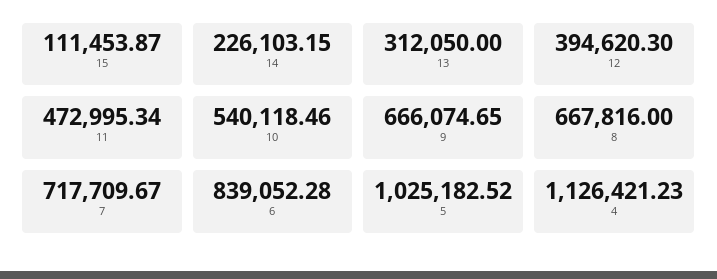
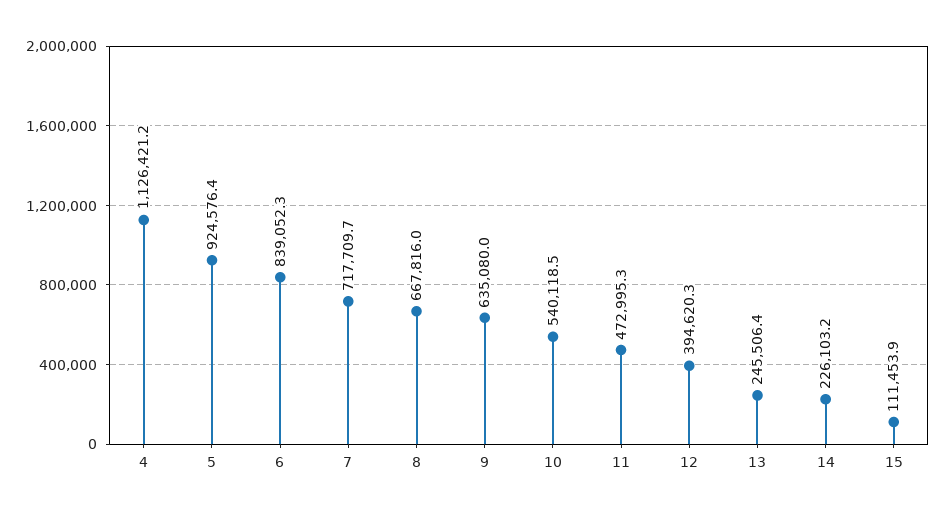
13: 312050 -> 245506.4
9: 666074.65 -> 635080
5: 1025182.52 -> 924576.4

